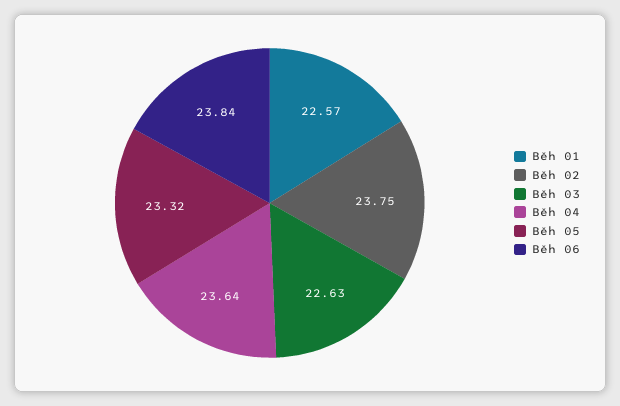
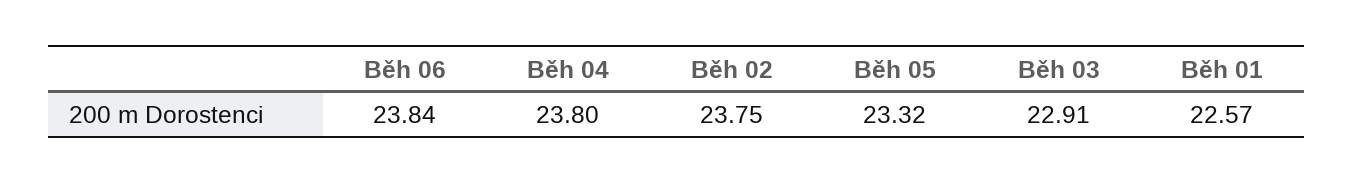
Běh 03: 22.63 -> 22.91
Běh 04: 23.64 -> 23.8

